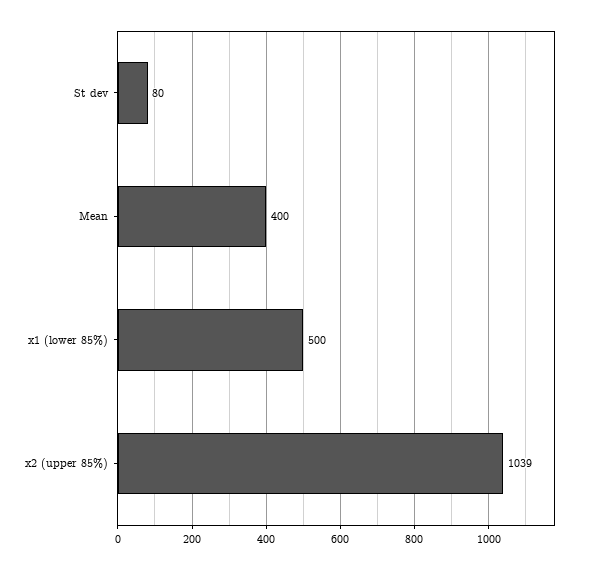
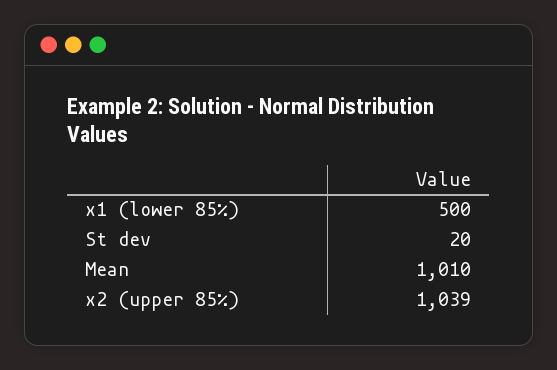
St dev: 80 -> 20
Mean: 400 -> 1010

